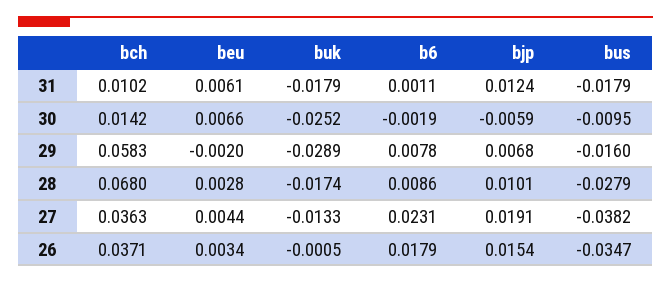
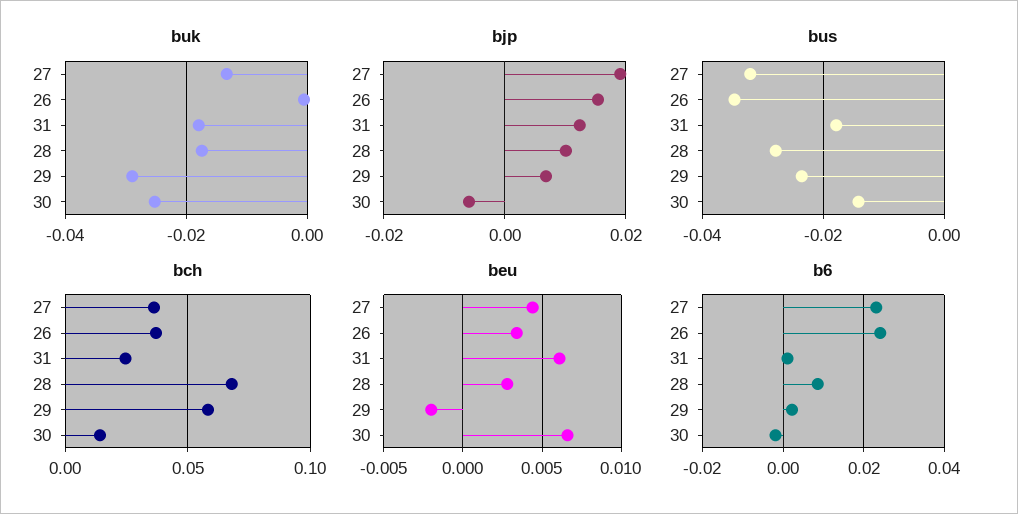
bch, 31: 0.0102 -> 0.025
bus, 30: -0.0095 -> -0.014
b6, 29: 0.0078 -> 0.002
bus, 29: -0.016 -> -0.024
bus, 27: -0.0382 -> -0.032
b6, 26: 0.0179 -> 0.024

